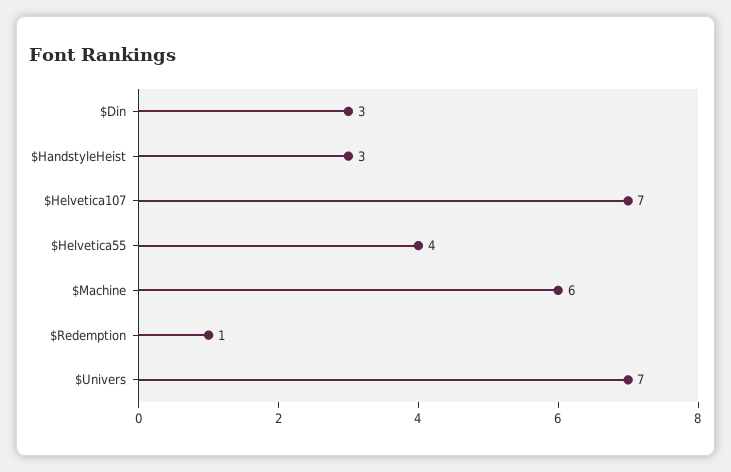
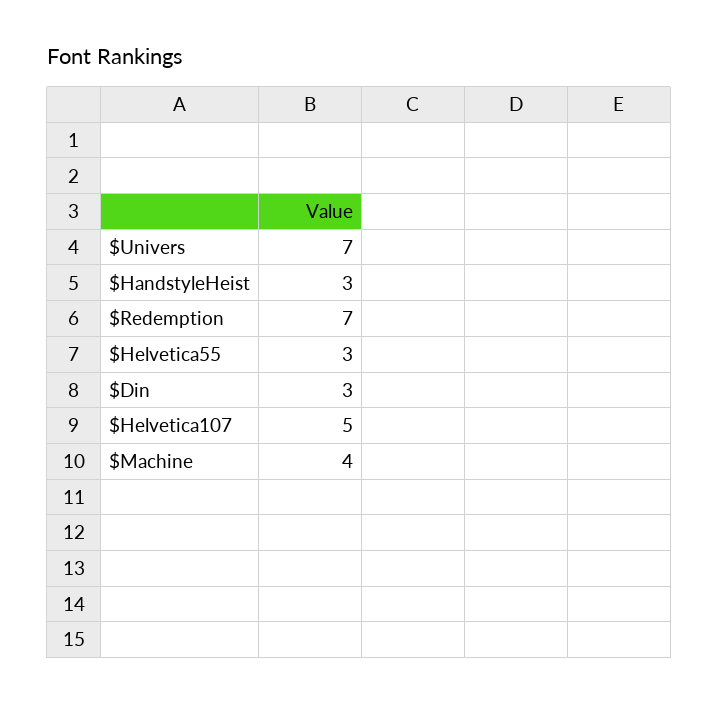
$Helvetica107: 7 -> 5
$Helvetica55: 4 -> 3
$Machine: 6 -> 4
$Redemption: 1 -> 7

